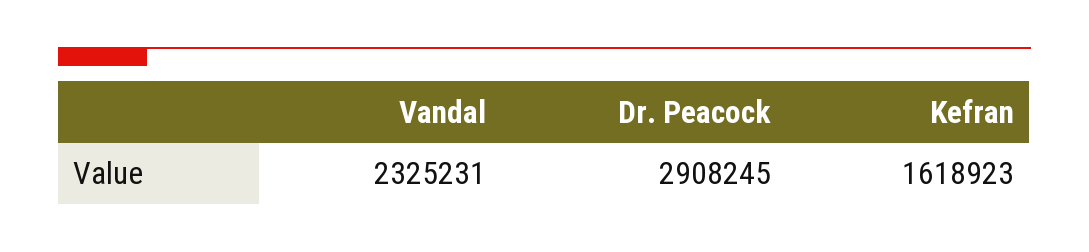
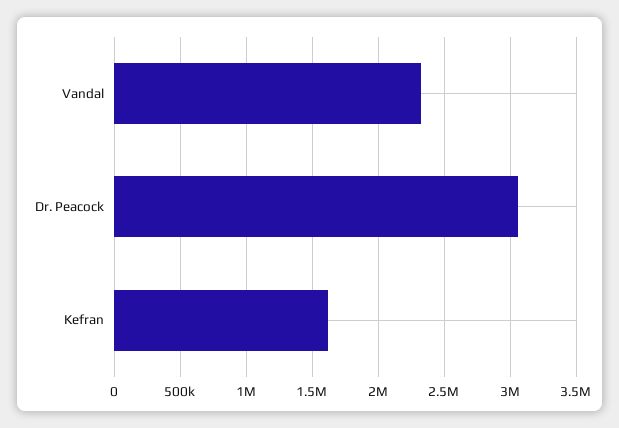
Dr. Peacock: 2908245 -> 3050000

